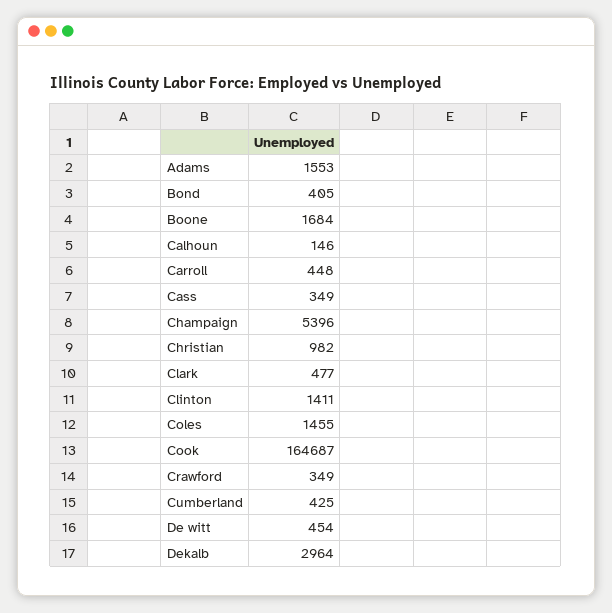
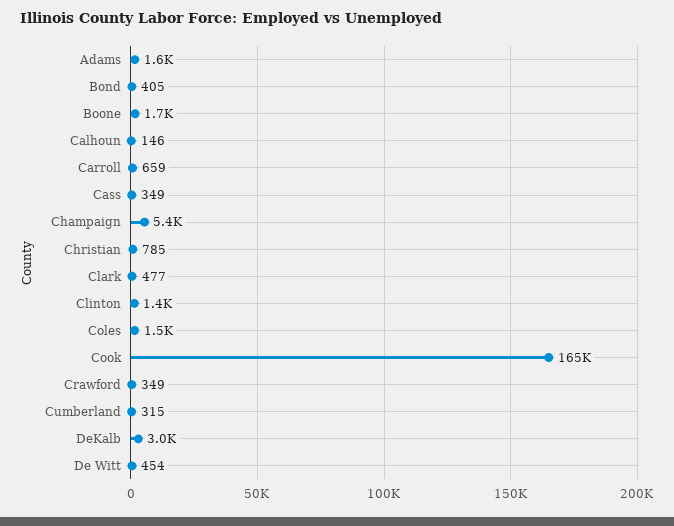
Carroll: 448 -> 659
Christian: 982 -> 785
Cumberland: 425 -> 315

